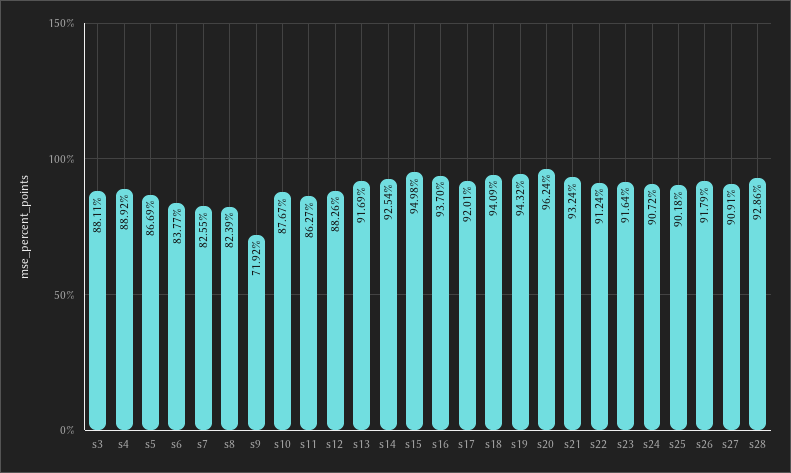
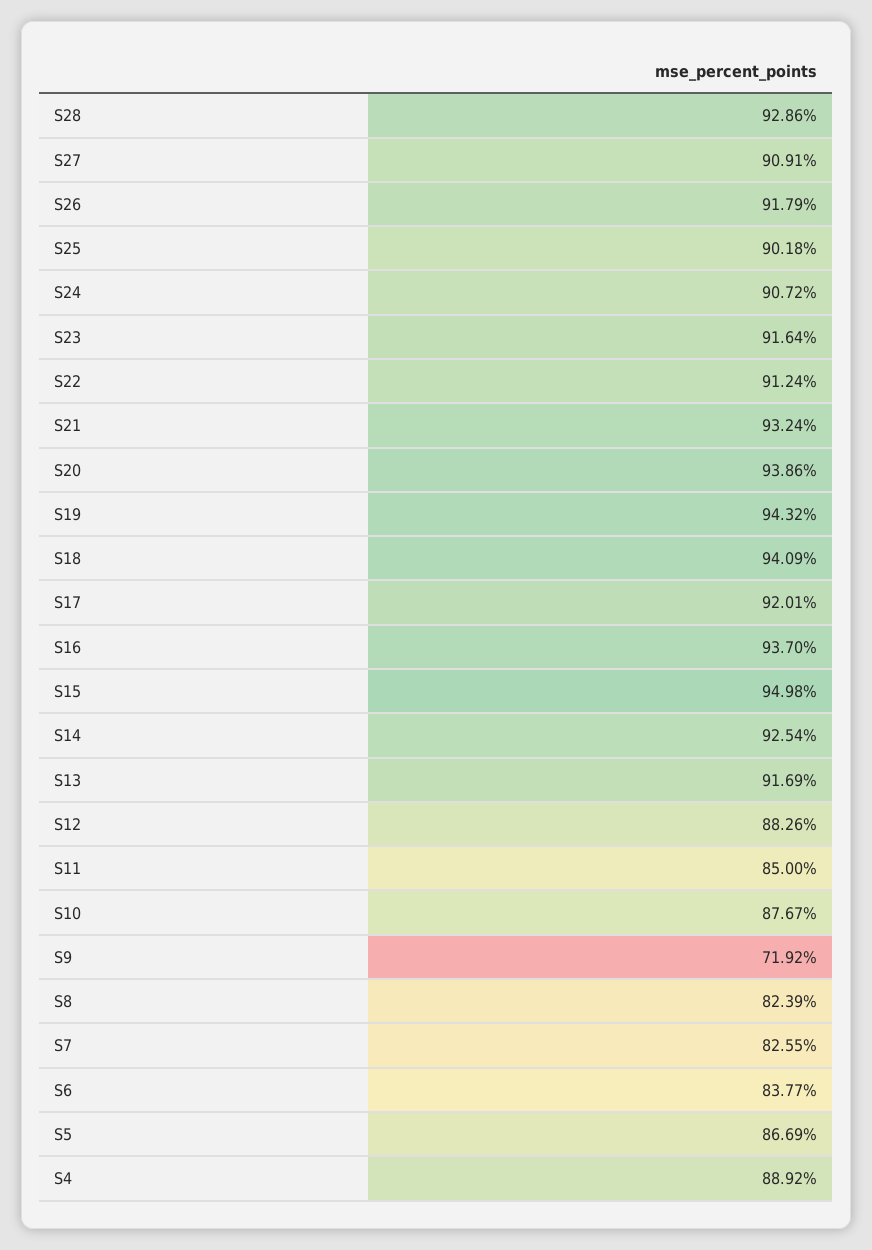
s3: 88.11 -> none
s11: 86.27 -> 85
s20: 96.24 -> 93.86

